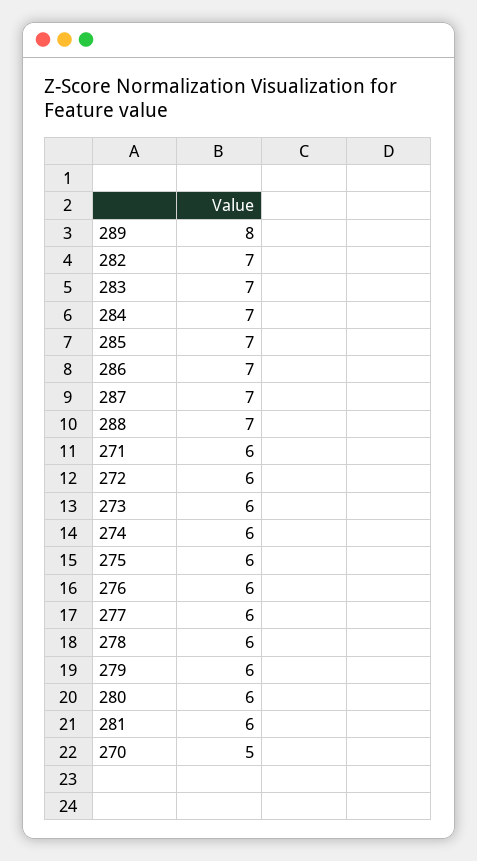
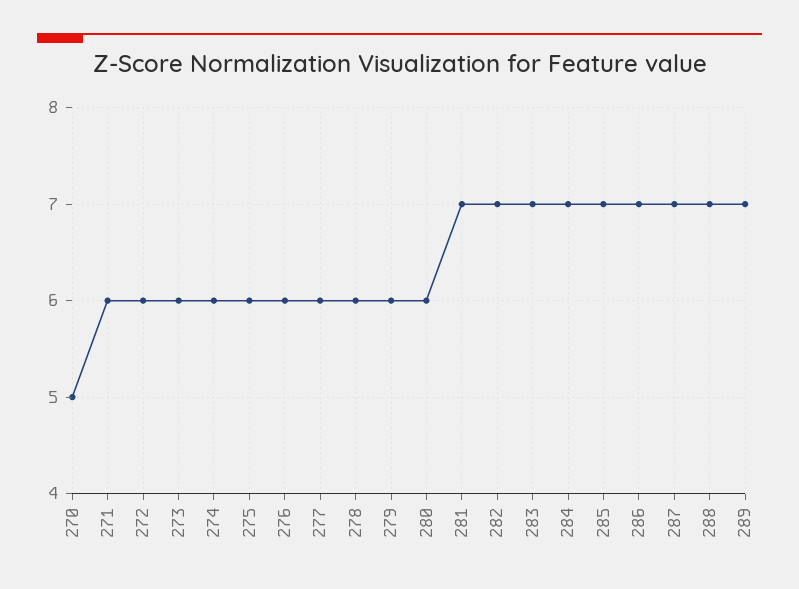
289: 8 -> 7
281: 6 -> 7

